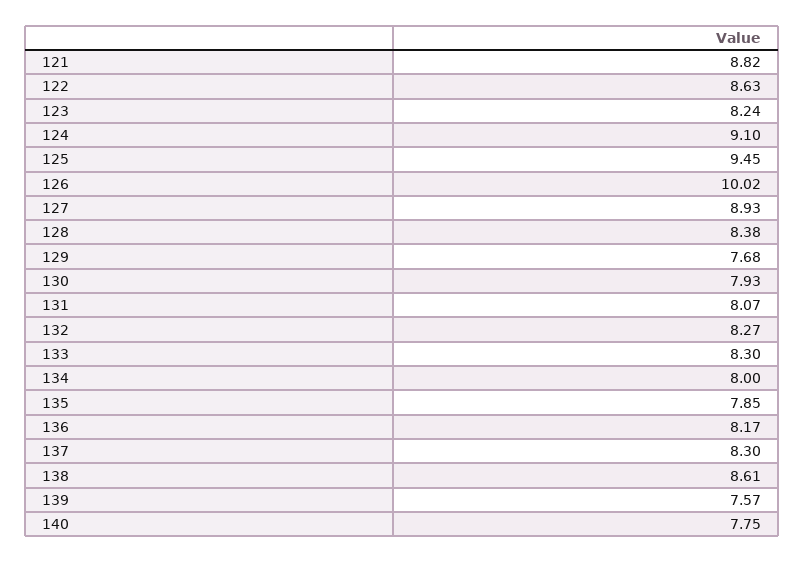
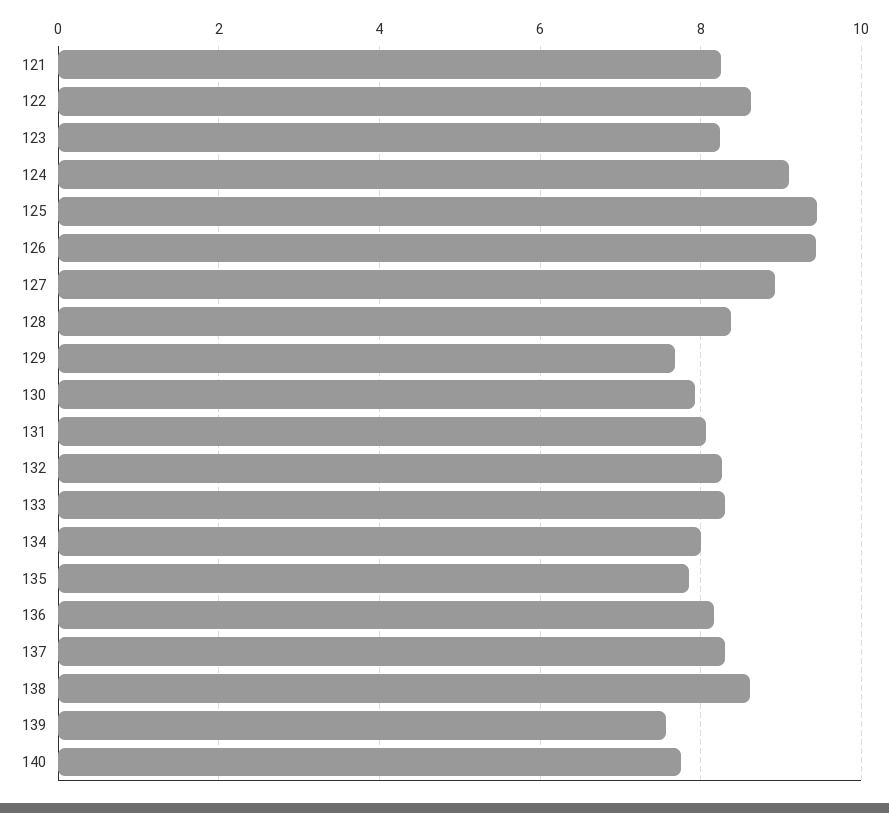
121: 8.82 -> 8.2
126: 10.02 -> 9.4

